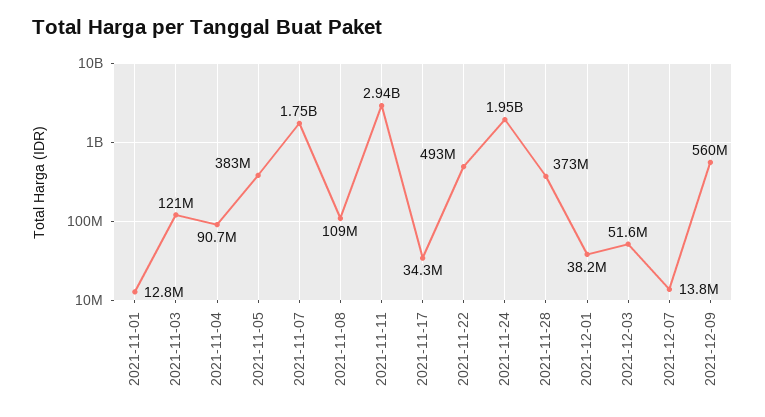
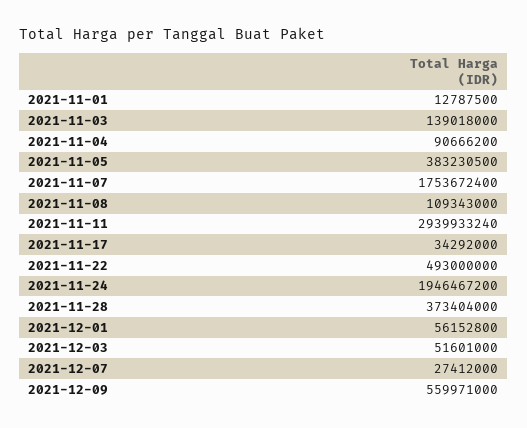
2021-11-03: 121000000 -> 139018000
2021-12-01: 38200000 -> 56152800
2021-12-07: 13800000 -> 27412000

